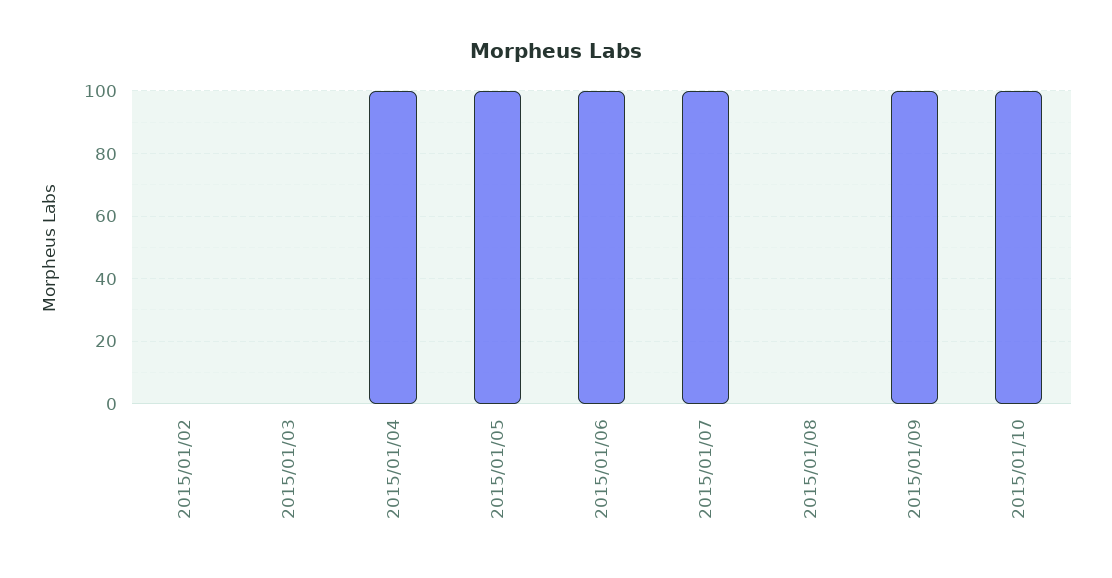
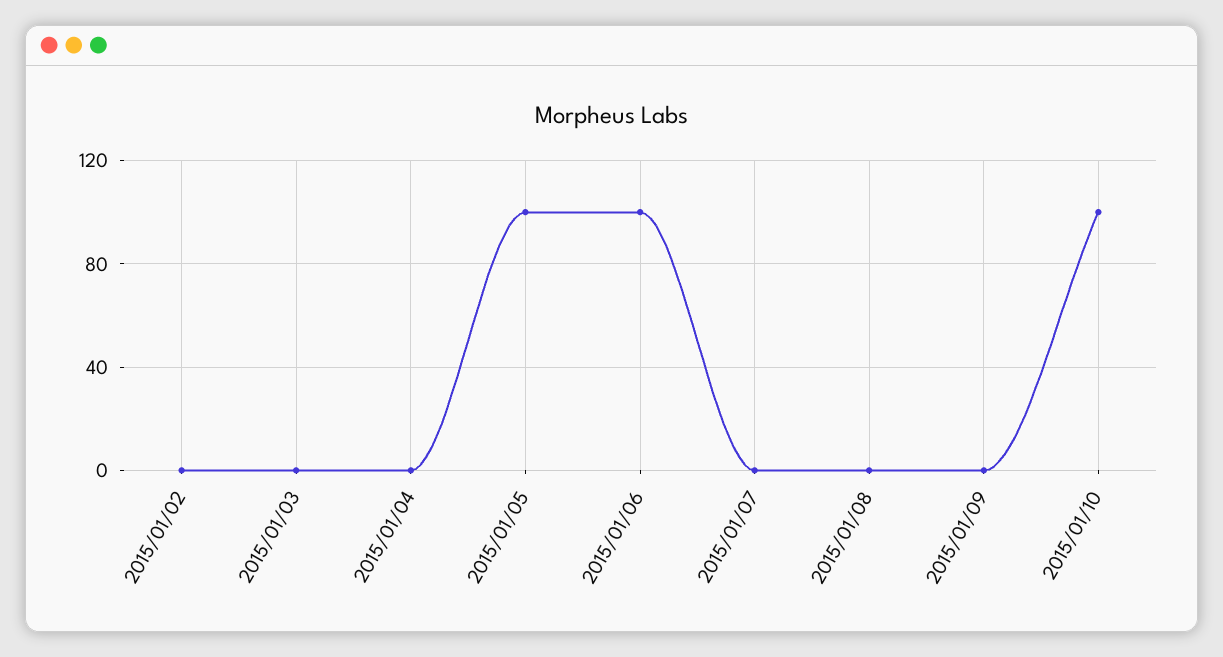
2015/01/04: 100 -> 0
2015/01/07: 100 -> 0
2015/01/09: 100 -> 0

